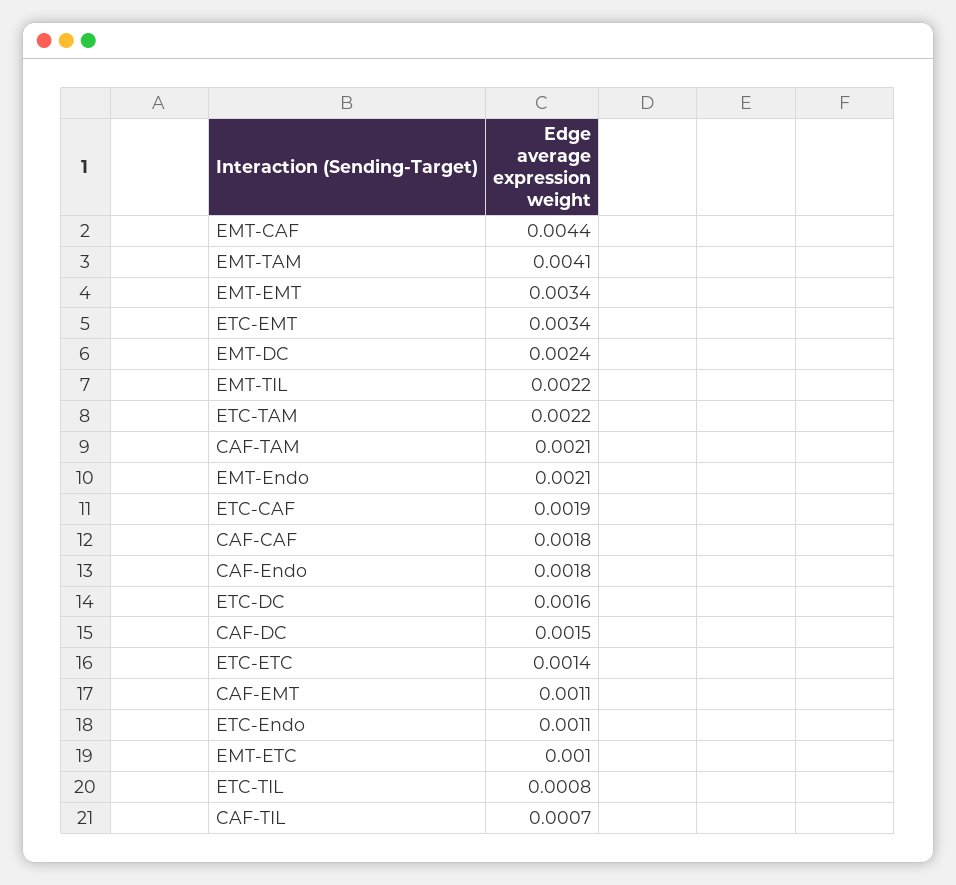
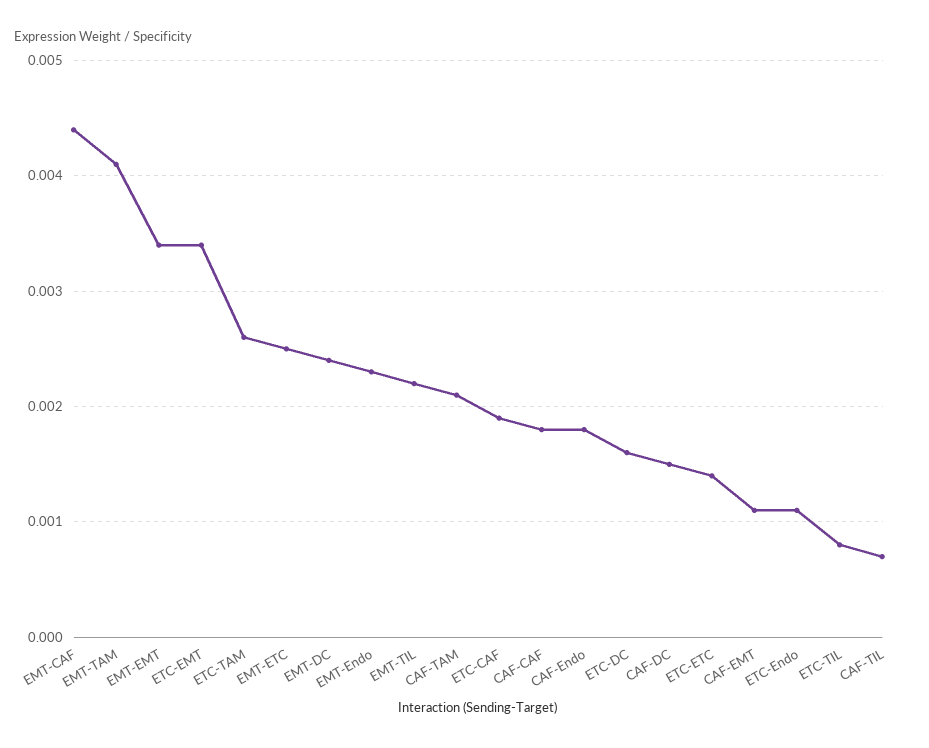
ETC-TAM: 0.0022 -> 0.0026
EMT-Endo: 0.0021 -> 0.0023
EMT-ETC: 0.001 -> 0.0025

